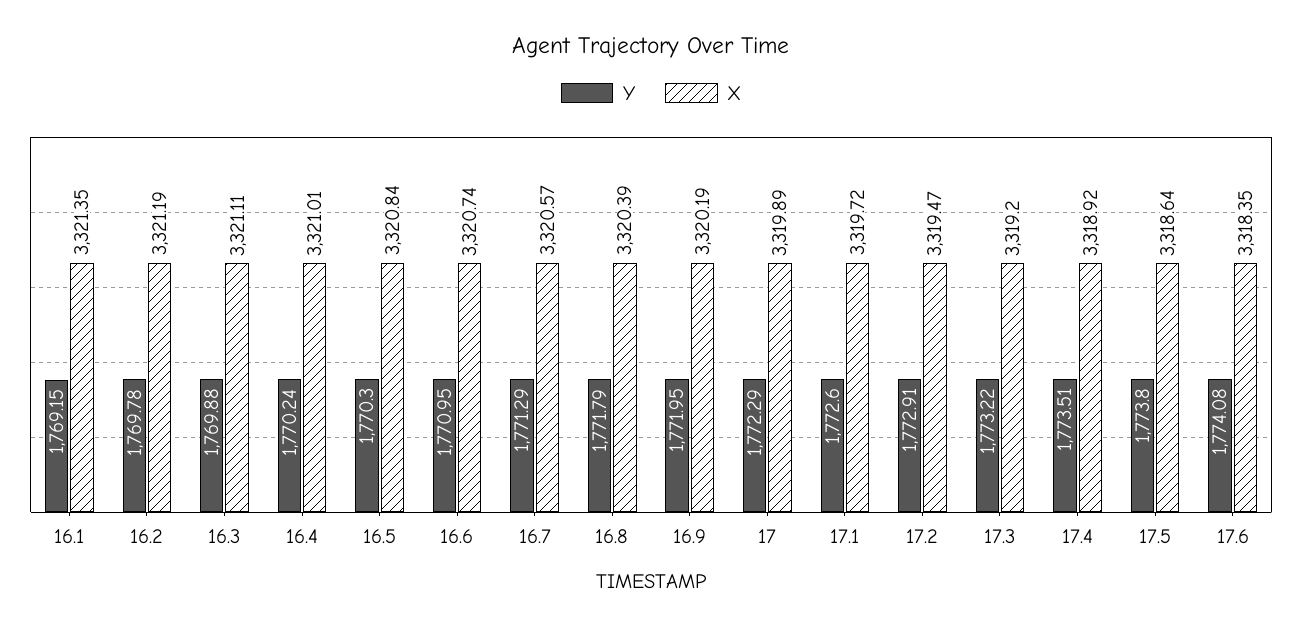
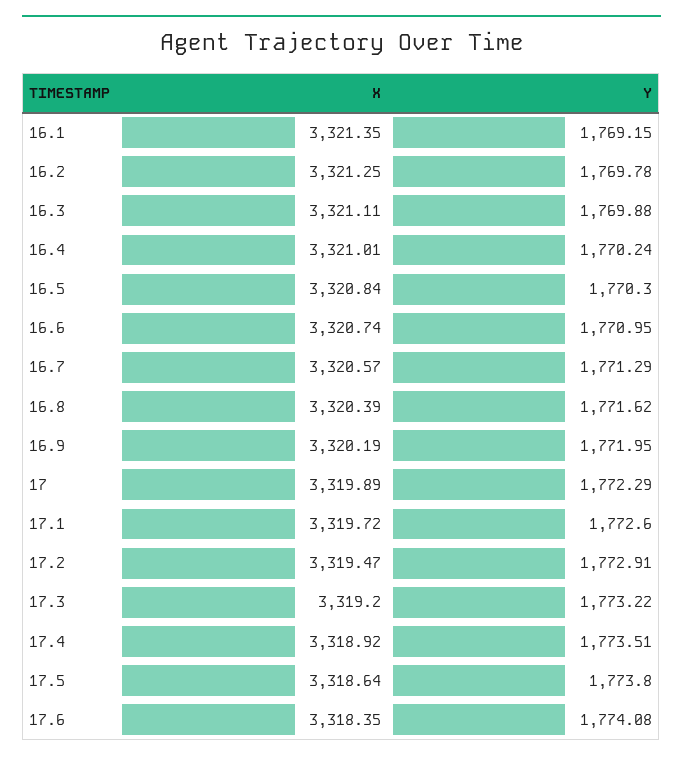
X, 16.2: 3321.19 -> 3321.25
Y, 16.8: 1771.79 -> 1771.62

